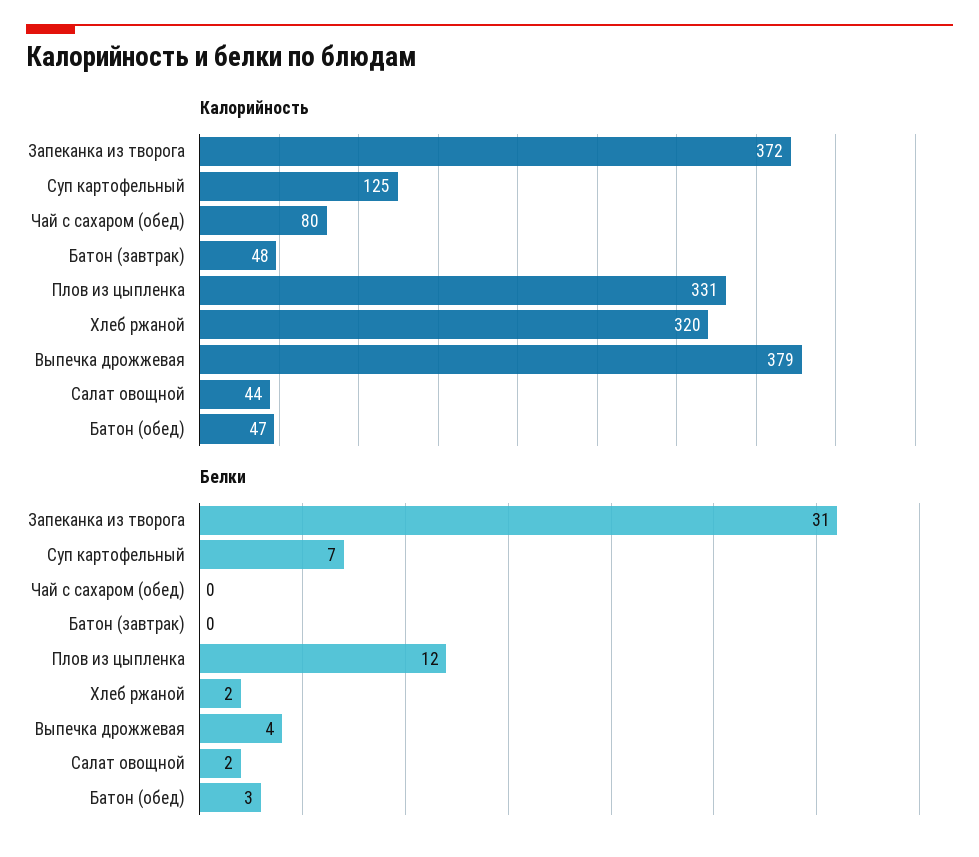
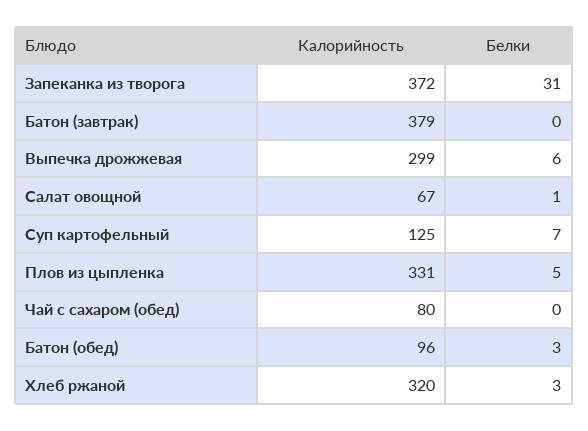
Калорийность, Батон (завтрак): 48 -> 379
Калорийность, Выпечка дрожжевая: 379 -> 299
Калорийность, Салат овощной: 44 -> 67
Калорийность, Батон (обед): 47 -> 96
Белки, Плов из цыпленка: 12 -> 5
Белки, Хлеб ржаной: 2 -> 3
Белки, Выпечка дрожжевая: 4 -> 6
Белки, Салат овощной: 2 -> 1

